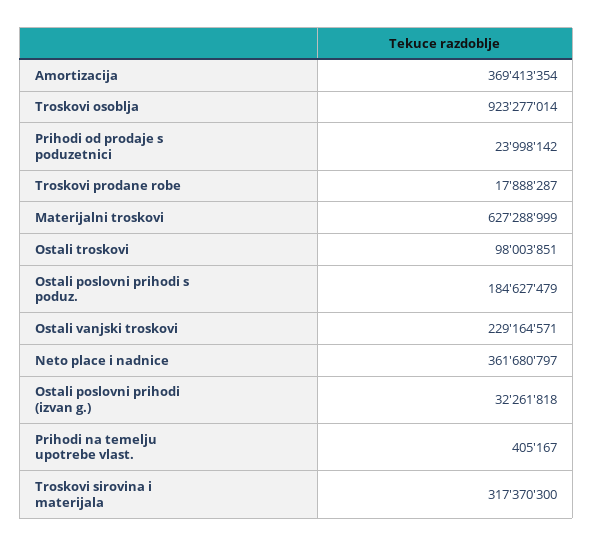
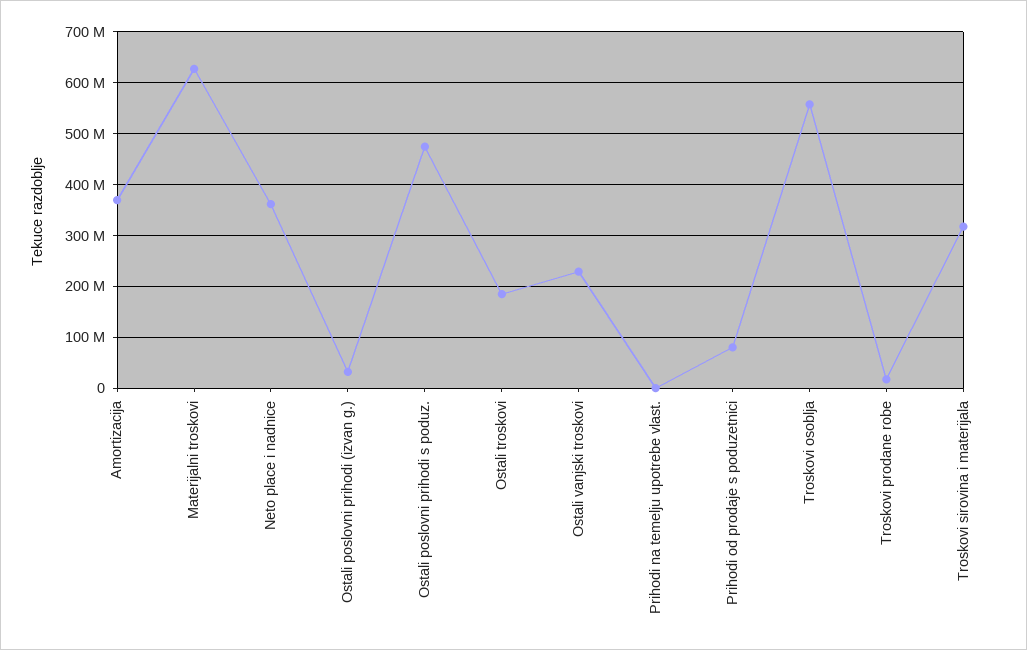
Troskovi osoblja: 923277014 -> 560000000
Prihodi od prodaje s poduzetnici: 23998142 -> 80000000
Ostali troskovi: 98003851 -> 180000000
Ostali poslovni prihodi s poduz.: 184627479 -> 480000000

